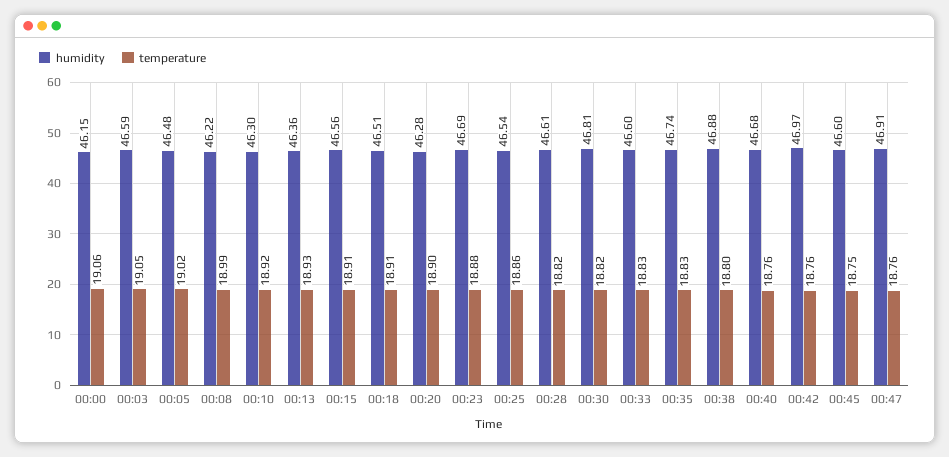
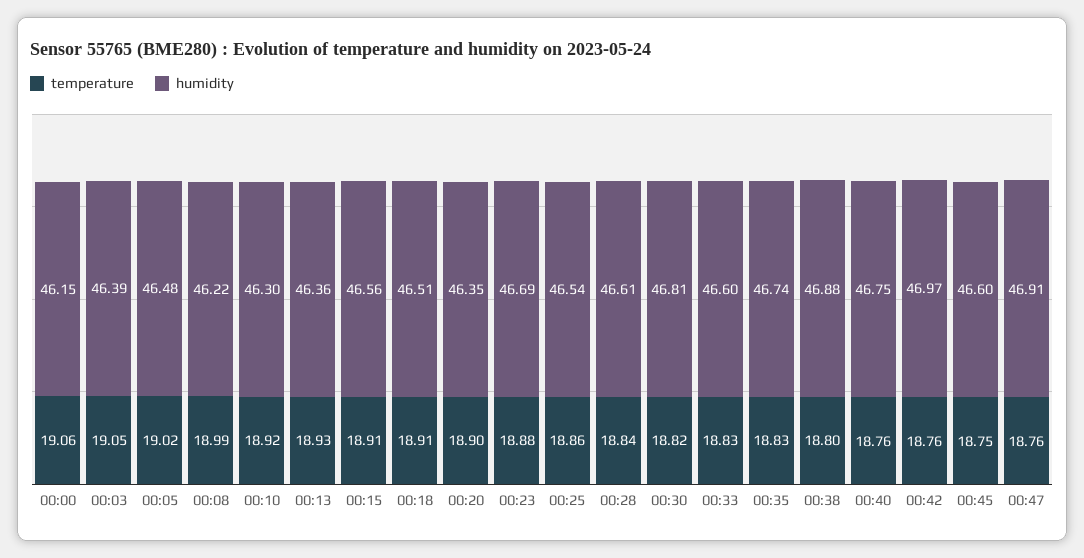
humidity, 00:03: 46.59 -> 46.39
humidity, 00:20: 46.28 -> 46.35
temperature, 00:28: 18.82 -> 18.84
humidity, 00:40: 46.68 -> 46.75

